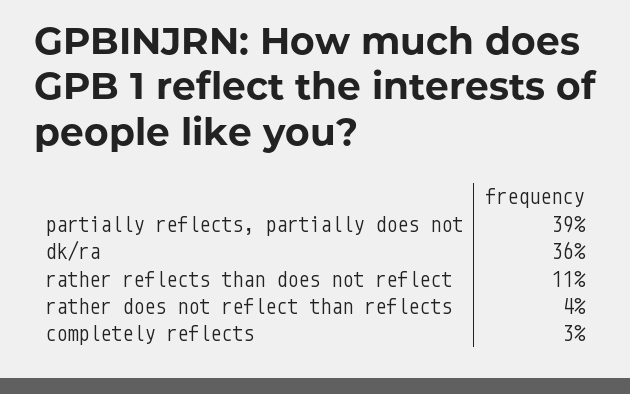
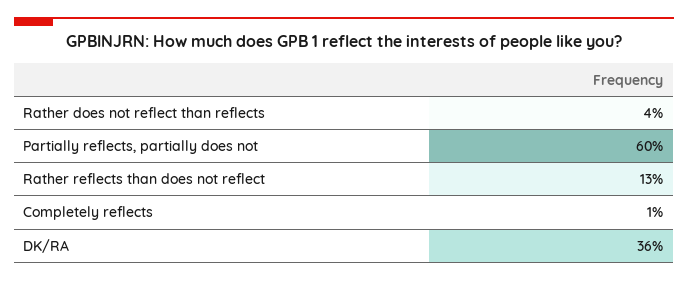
partially reflects, partially does not: 39 -> 60
rather reflects than does not reflect: 11 -> 13
completely reflects: 3 -> 1

